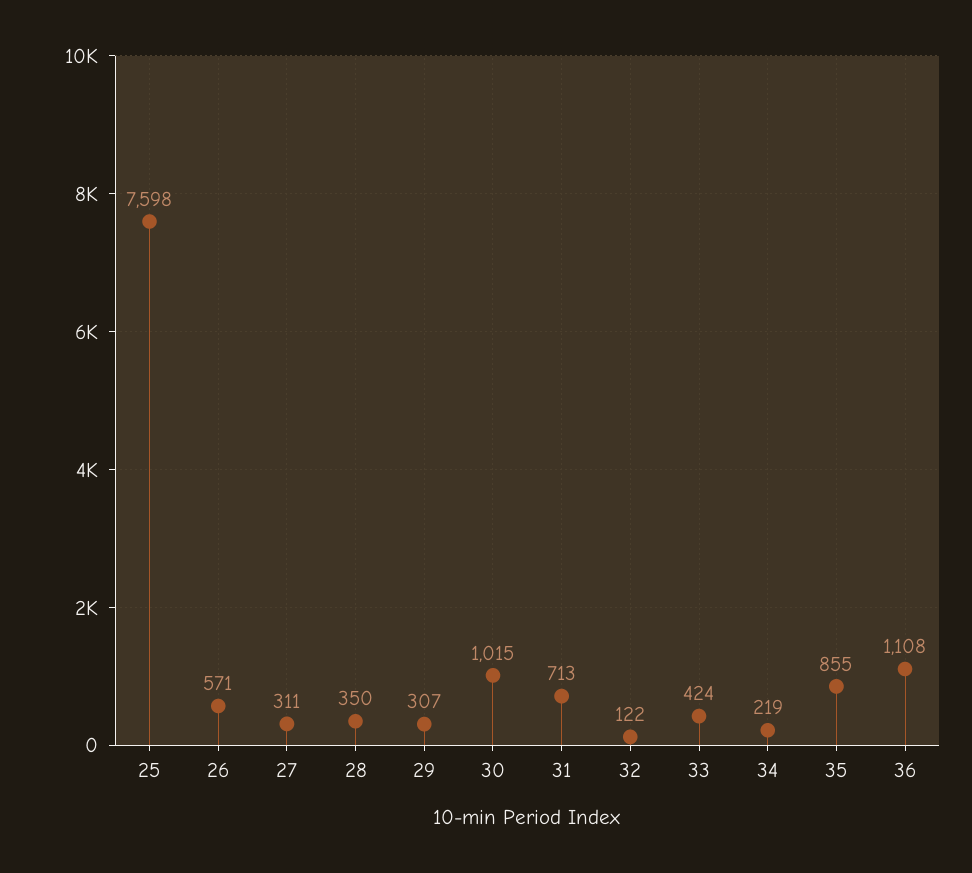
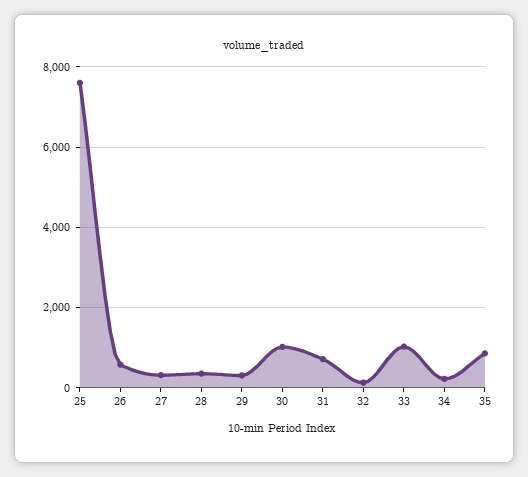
33: 424 -> 1000
36: 1108 -> none

